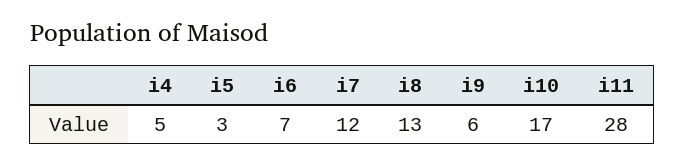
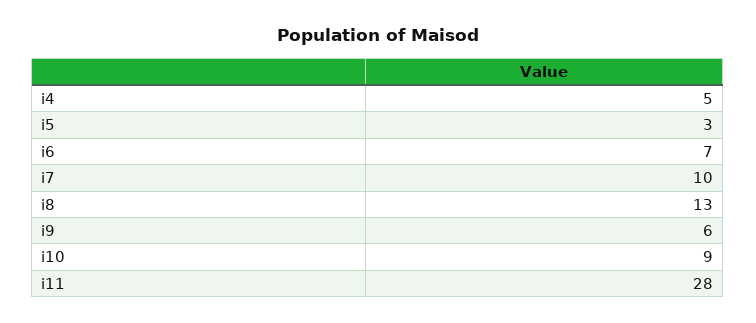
i7: 12 -> 10
i10: 17 -> 9

